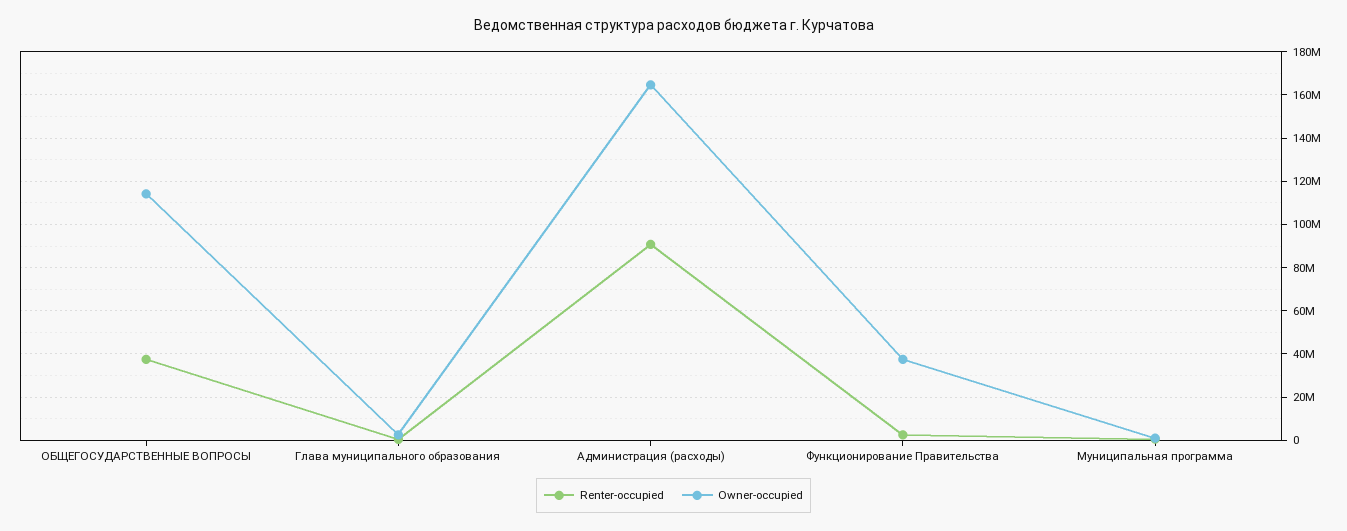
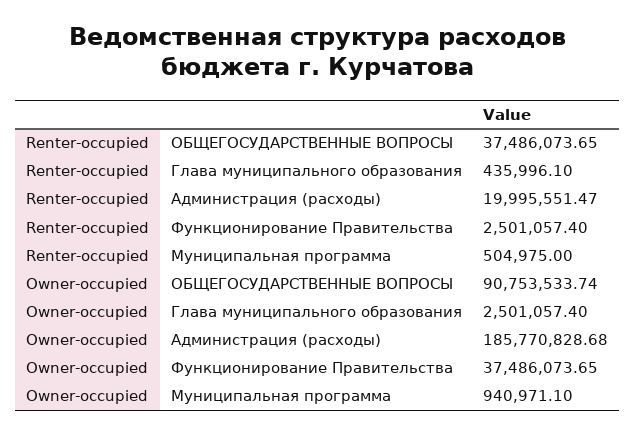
Owner-occupied, ОБЩЕГОСУДАРСТВЕННЫЕ ВОПРОСЫ: 115000000 -> 90753533.74
Renter-occupied, Администрация (расходы): 90000000 -> 19995551.47
Owner-occupied, Администрация (расходы): 165000000 -> 185770828.68

